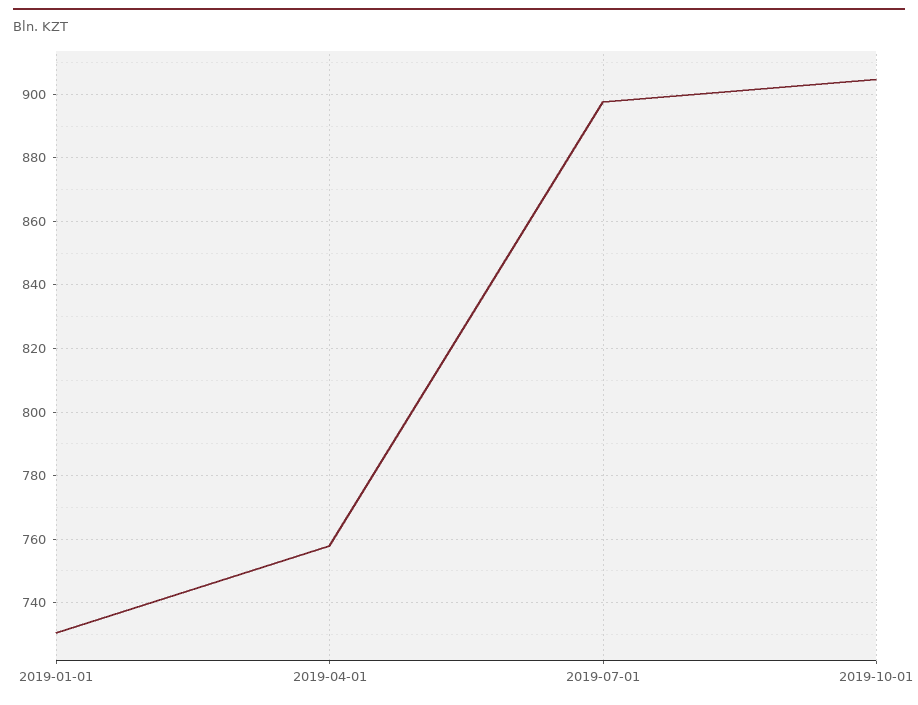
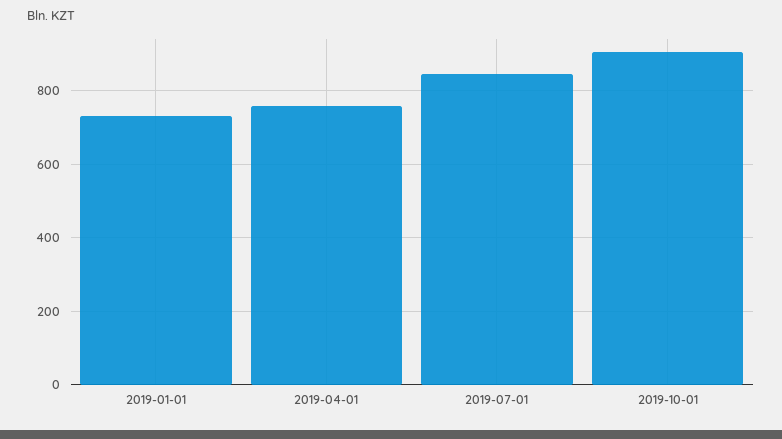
2019-07-01: 898 -> 840

